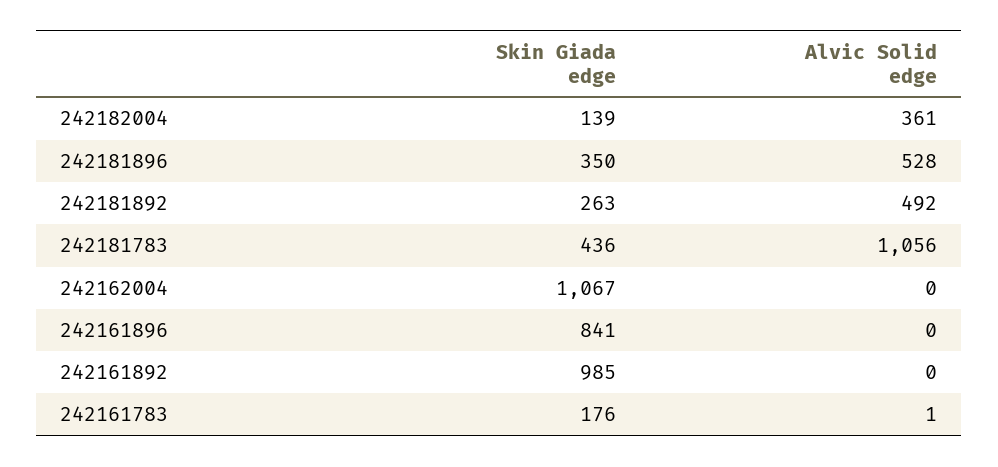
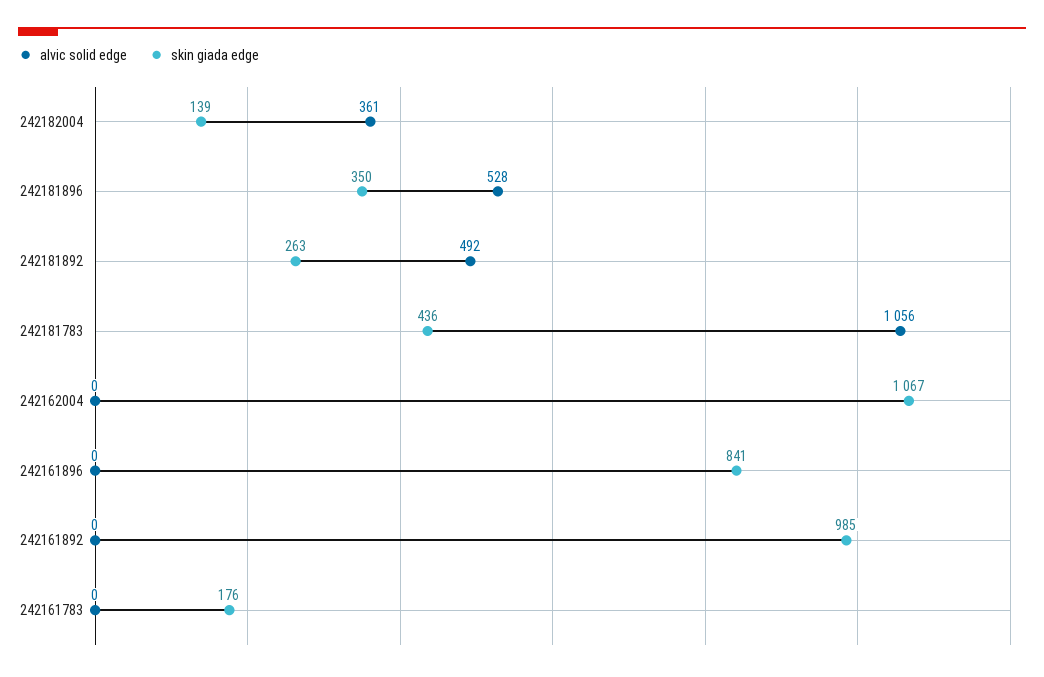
Alvic Solid edge, 242161783: 1 -> 0

